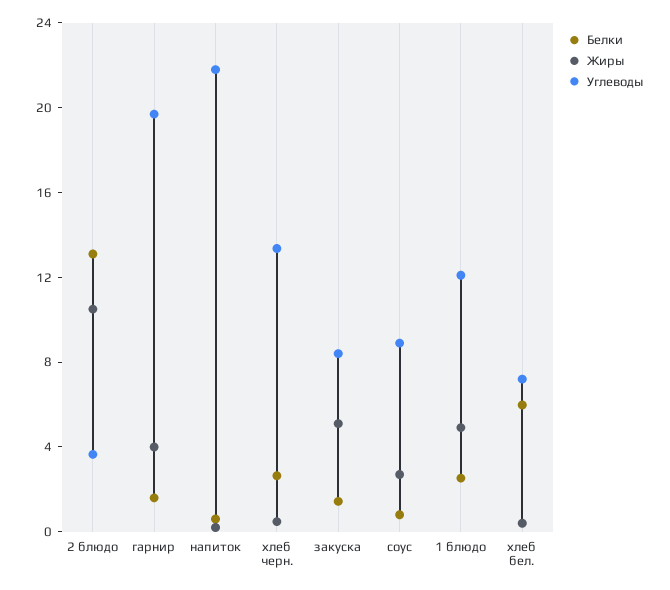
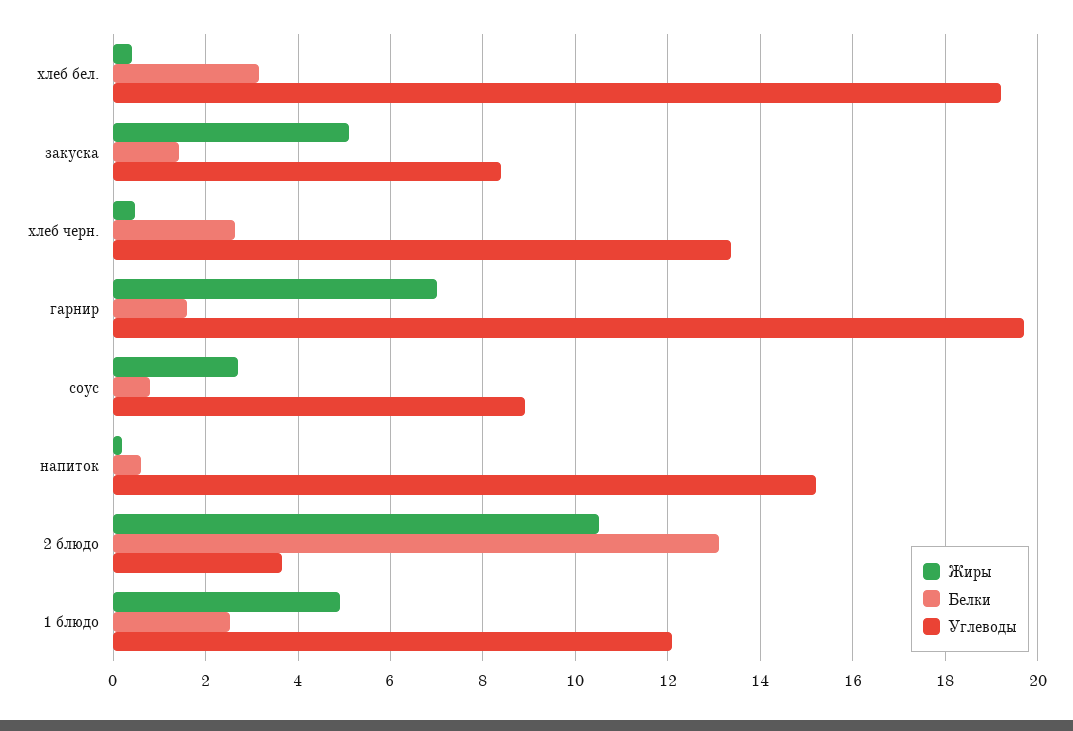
Жиры, гарнир: 4 -> 7
Углеводы, напиток: 22 -> 15.2
Белки, хлеб бел.: 6 -> 3.2
Углеводы, хлеб бел.: 7 -> 19.2

